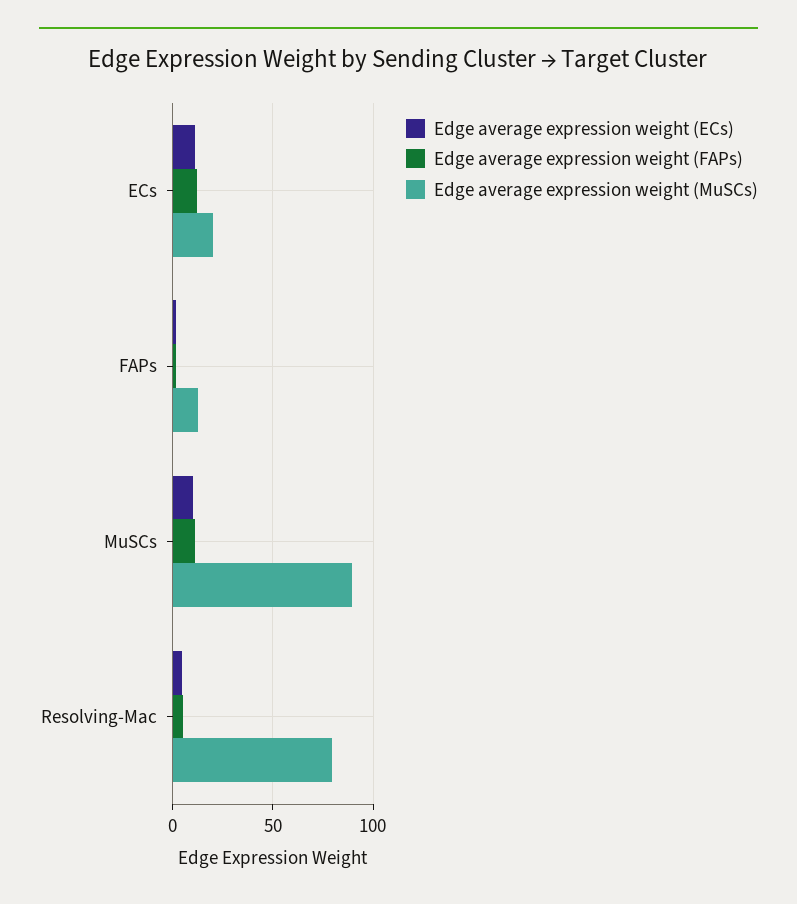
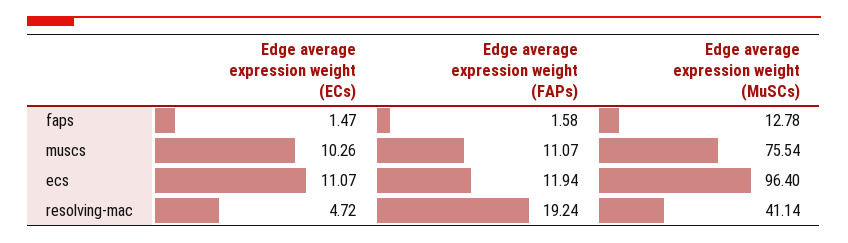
Edge average expression weight (MuSCs), ECs: 20 -> 96.4
Edge average expression weight (MuSCs), MuSCs: 90 -> 75.54
Edge average expression weight (FAPs), Resolving-Mac: 5 -> 19.24
Edge average expression weight (MuSCs), Resolving-Mac: 80 -> 41.14

